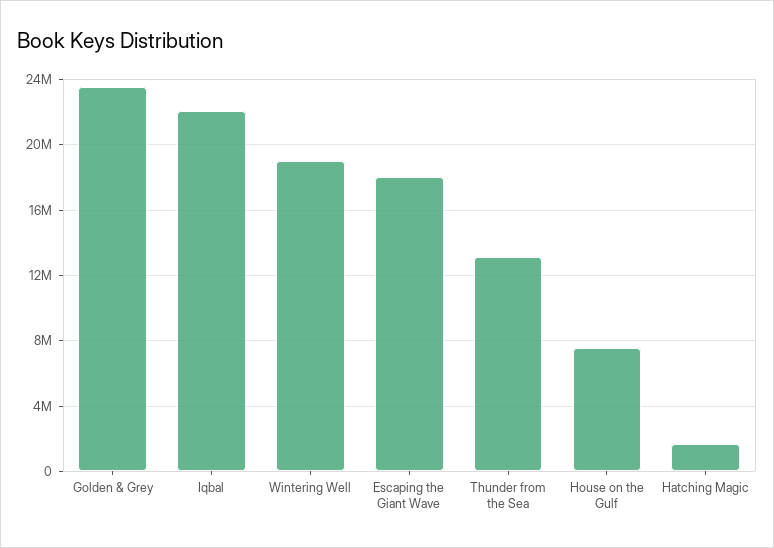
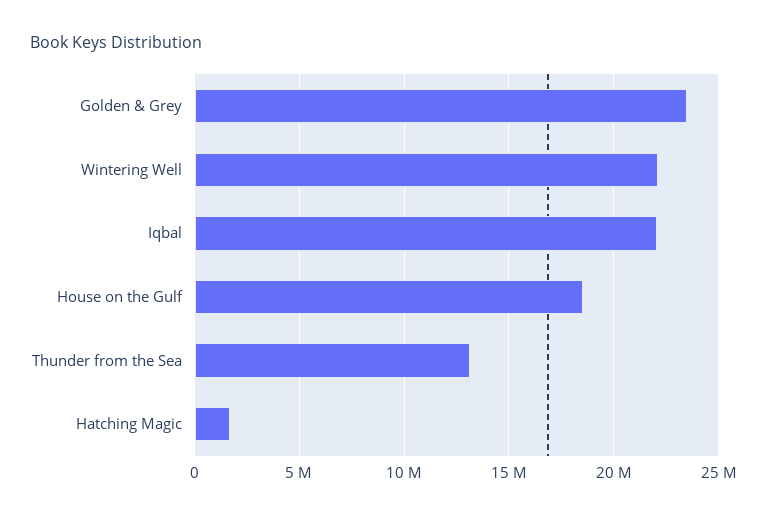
Wintering Well: 19000000 -> 22000000
Escaping the Giant Wave: 18000000 -> none
House on the Gulf: 7500000 -> 18500000

